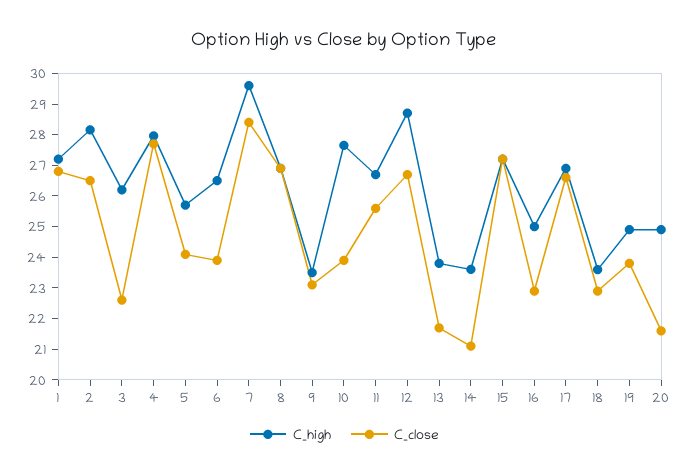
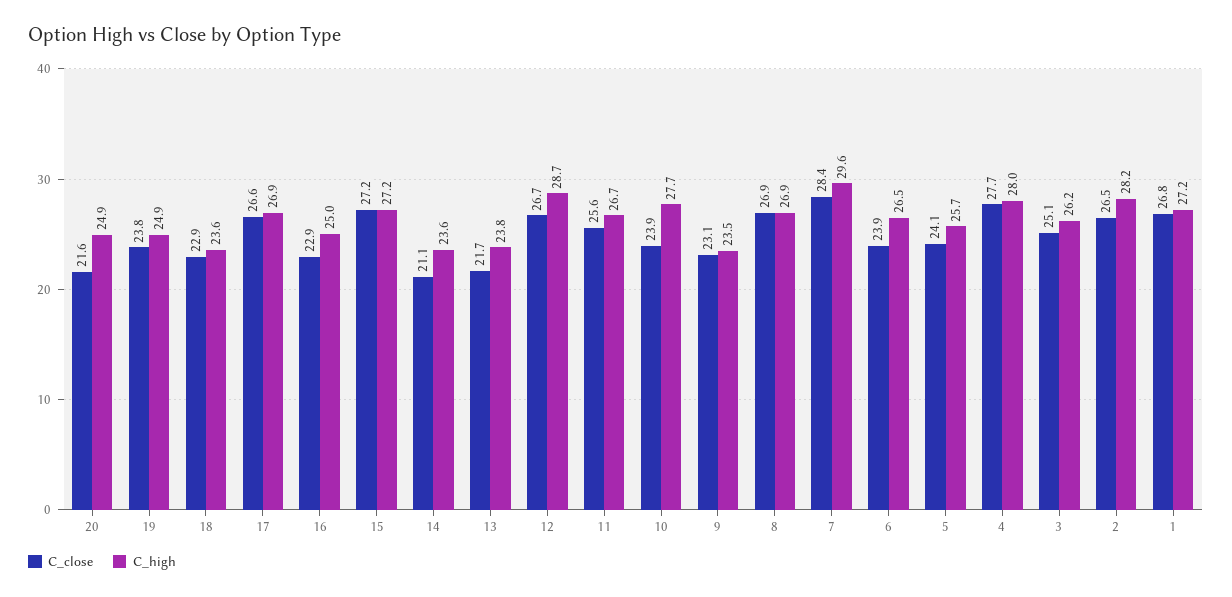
C_close, 3: 22.5 -> 25.1

